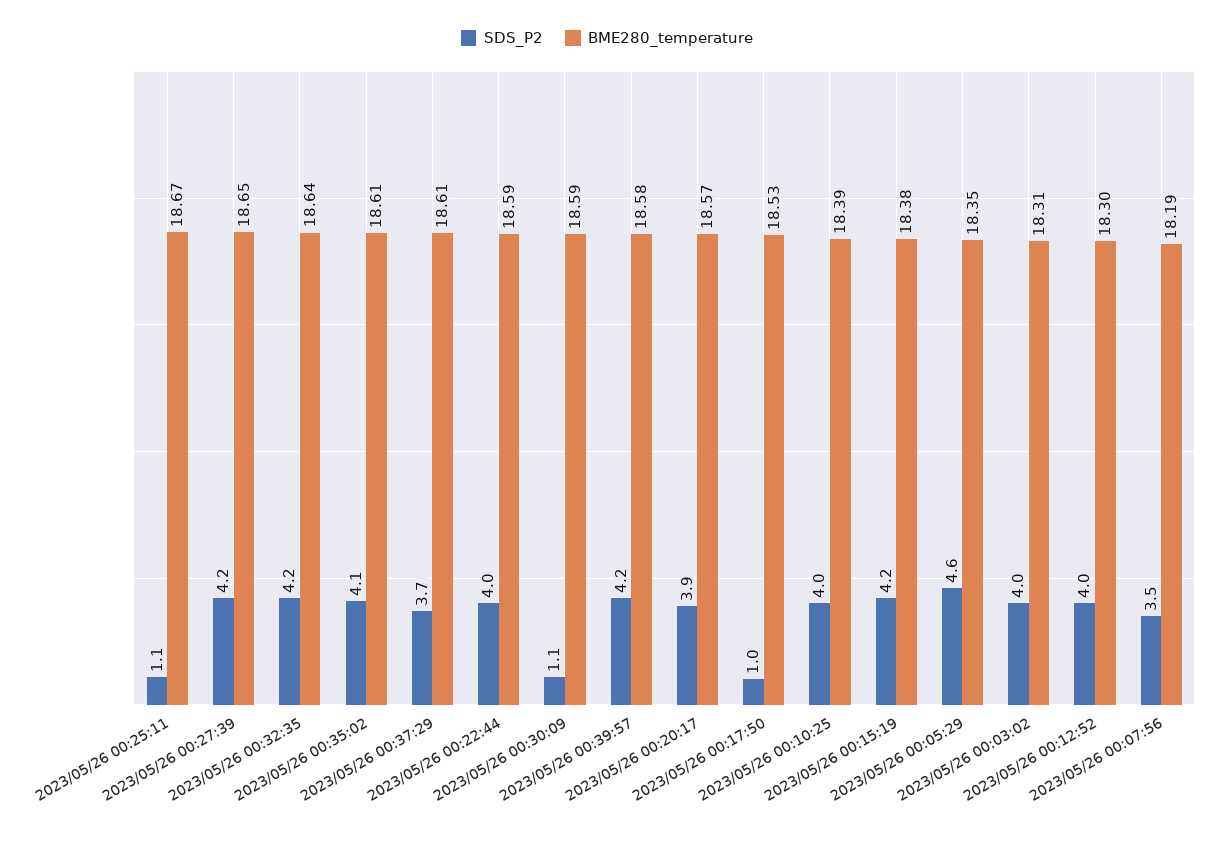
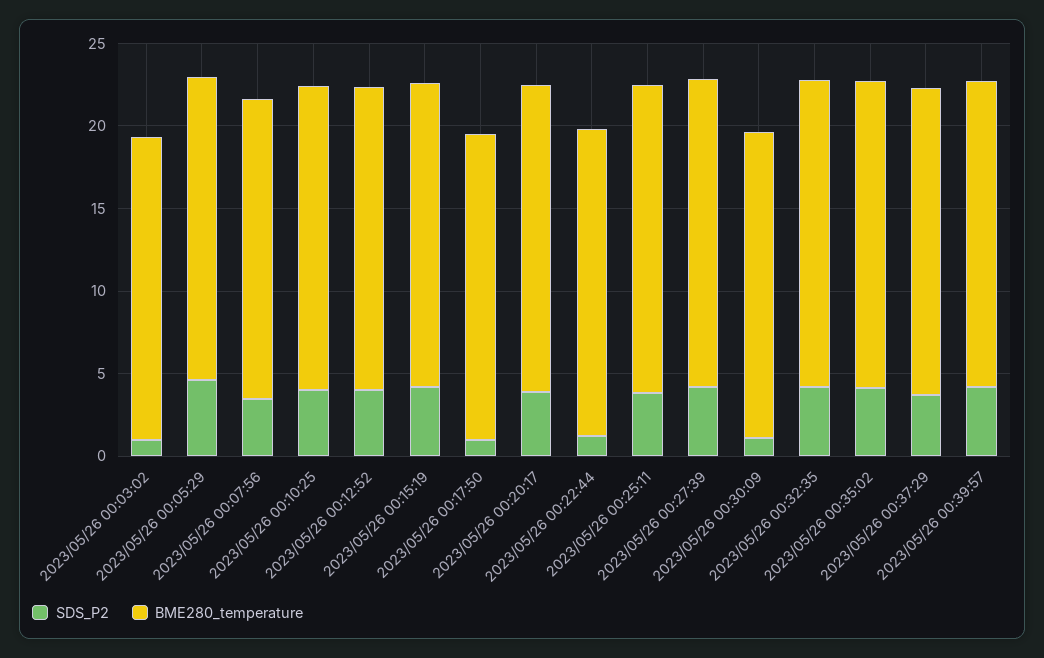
SDS_P2, 2023/05/26 00:25:11: 1.1 -> 4
SDS_P2, 2023/05/26 00:22:44: 4 -> 1
SDS_P2, 2023/05/26 00:03:02: 4 -> 1

